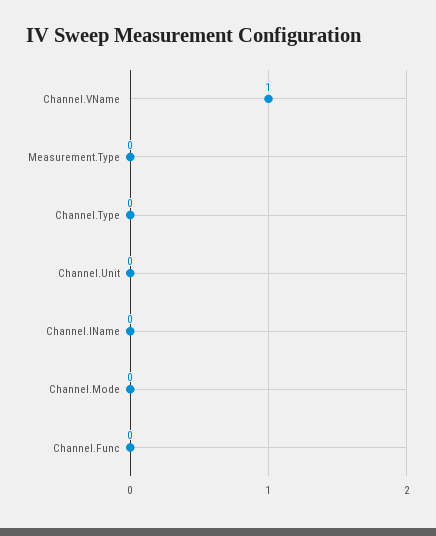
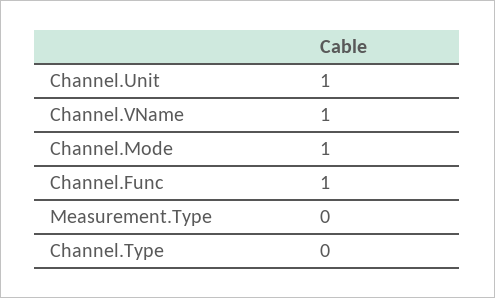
Channel.Unit: 0 -> 1
Channel.IName: 0 -> none
Channel.Mode: 0 -> 1
Channel.Func: 0 -> 1

